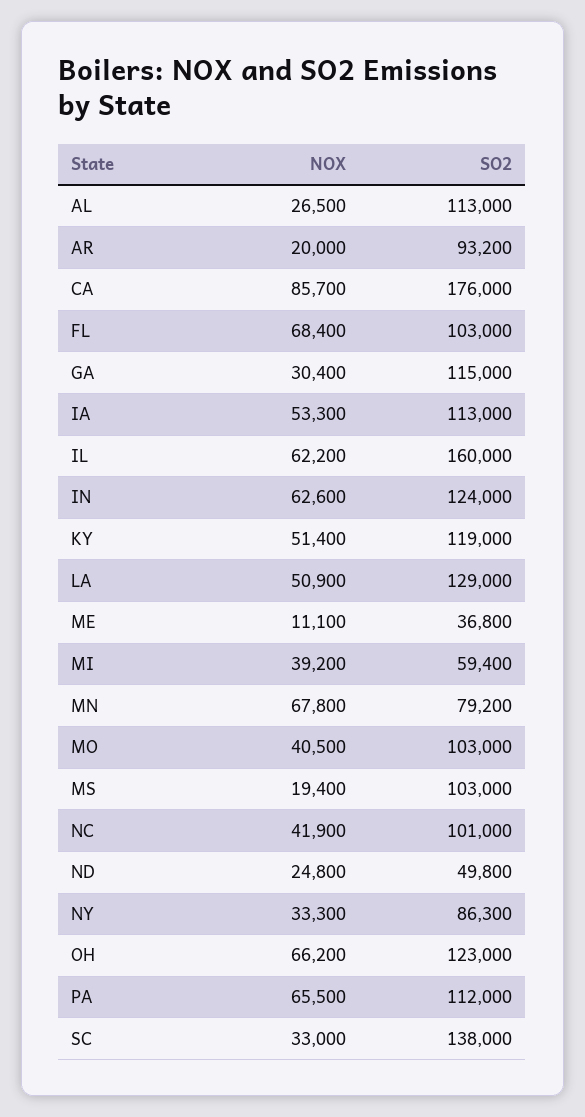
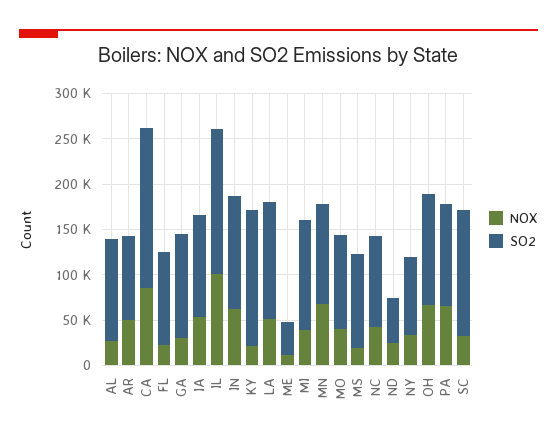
NOX, AR: 20000 -> 50000
NOX, FL: 68400 -> 20000
NOX, IL: 62200 -> 100000
NOX, KY: 51400 -> 20000
SO2, KY: 119000 -> 150000
SO2, MI: 59400 -> 120000
SO2, MN: 79200 -> 110000

